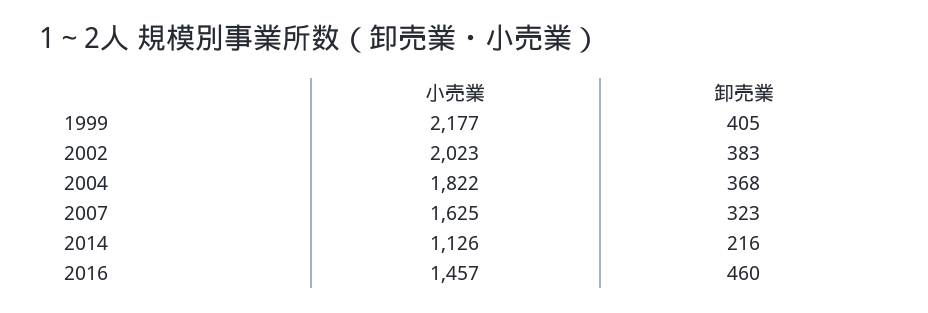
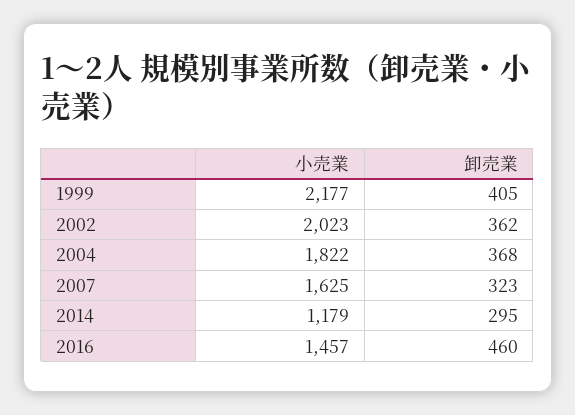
卸売業, 2002: 383 -> 362
小売業, 2014: 1126 -> 1179
卸売業, 2014: 216 -> 295

